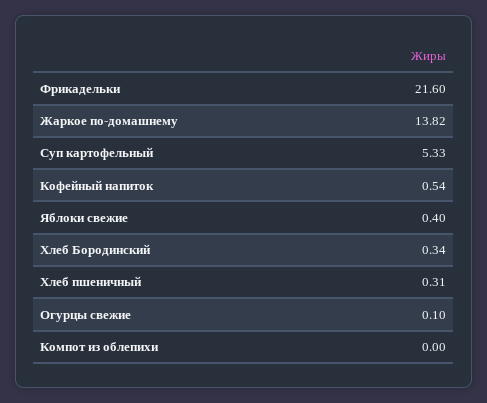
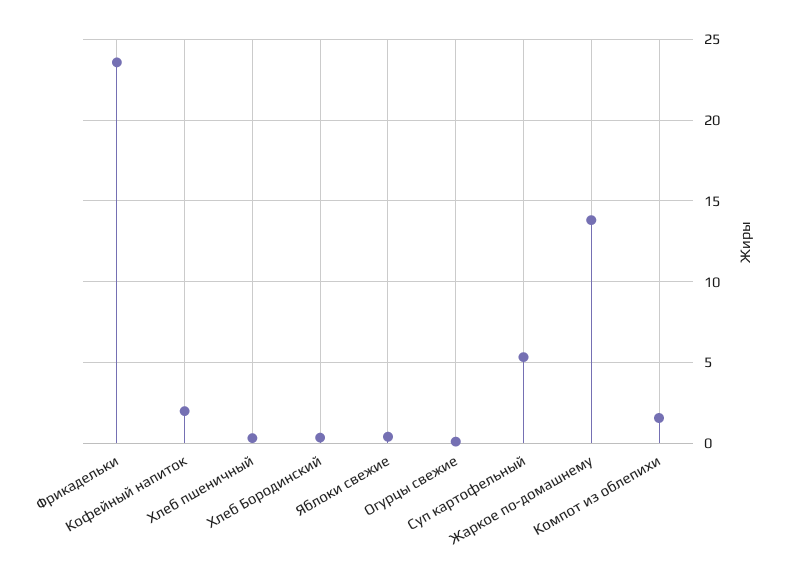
Фрикадельки: 21.6 -> 23.5
Кофейный напиток: 0.54 -> 2
Компот из облепихи: 0 -> 1.5

